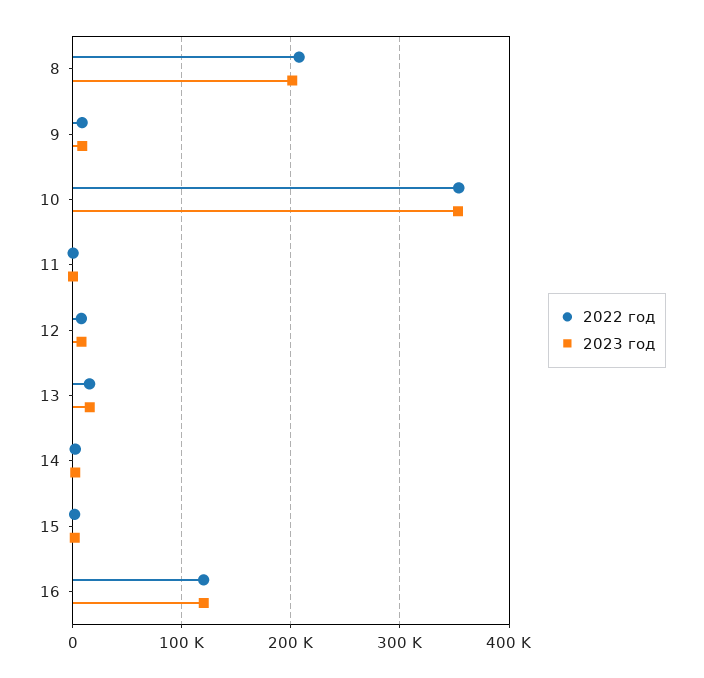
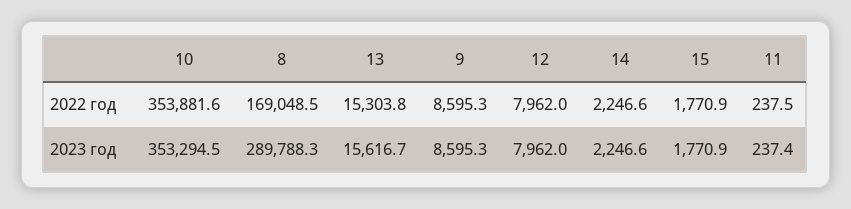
2022 год, 8: 210000 -> 169048.5
2023 год, 8: 200000 -> 289788.3
2022 год, 16: 120000 -> none
2023 год, 16: 120000 -> none

